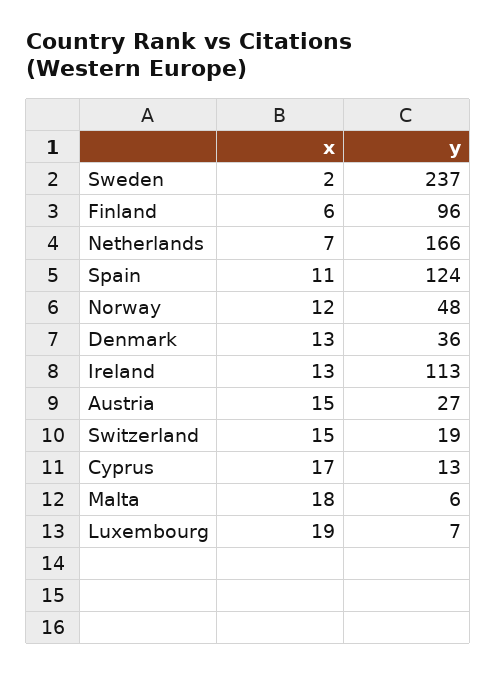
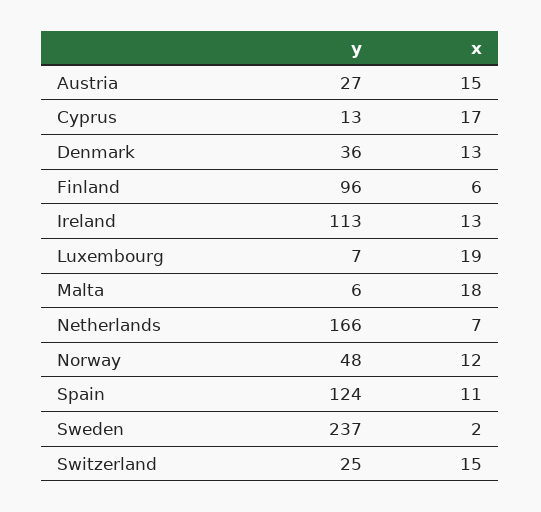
y, Switzerland: 19 -> 25

